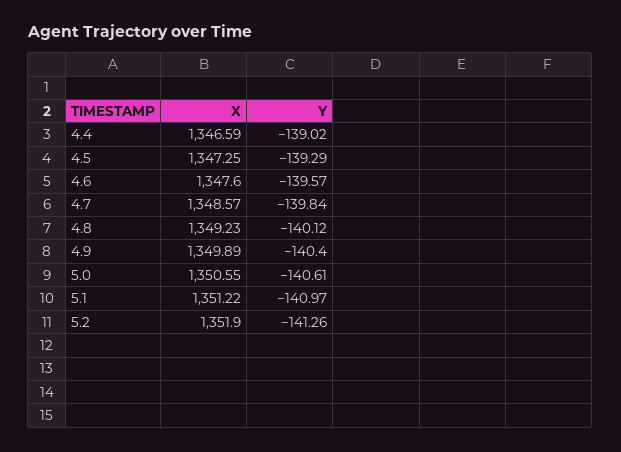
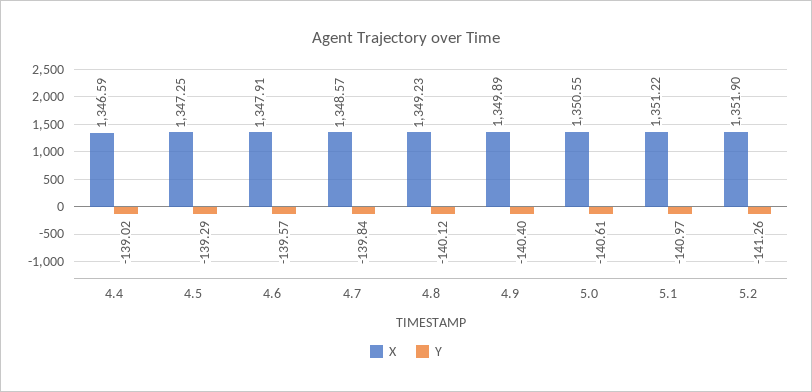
X, 4.6: 1347.6 -> 1347.91

